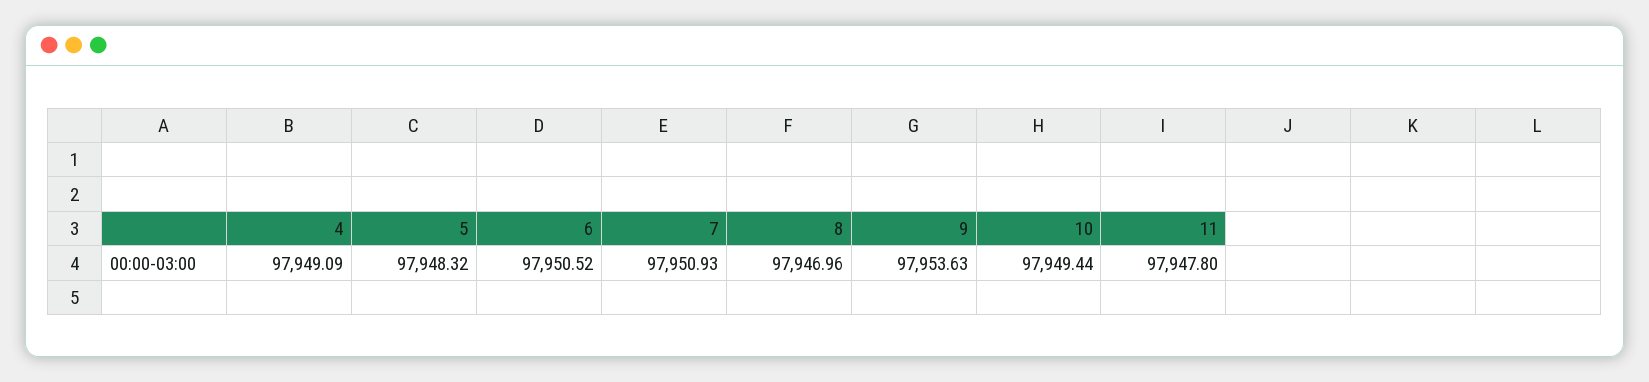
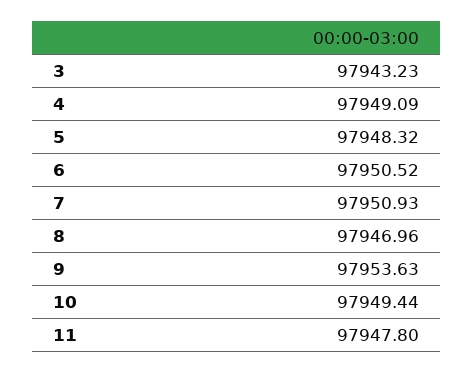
3: none -> 97943.23

